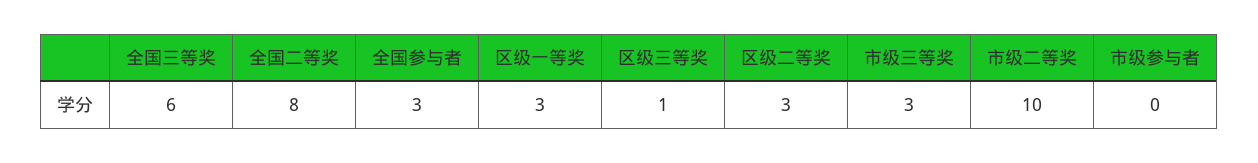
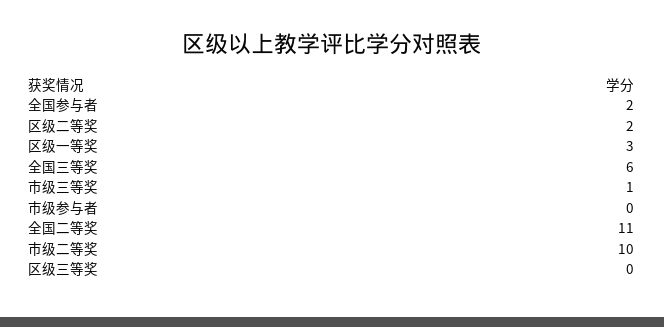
全国二等奖: 8 -> 11
全国参与者: 3 -> 2
区级三等奖: 1 -> 0
区级二等奖: 3 -> 2
市级三等奖: 3 -> 1

